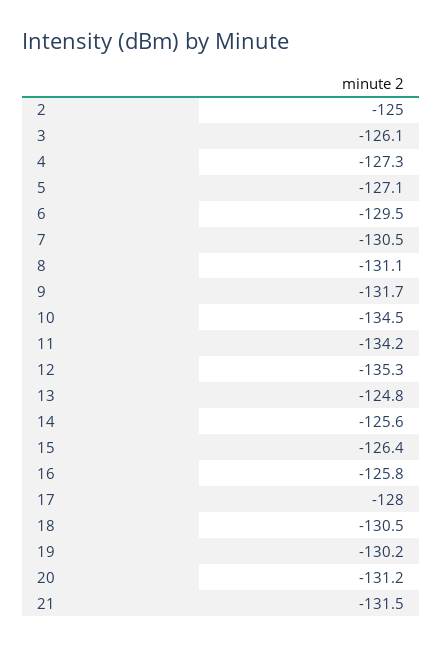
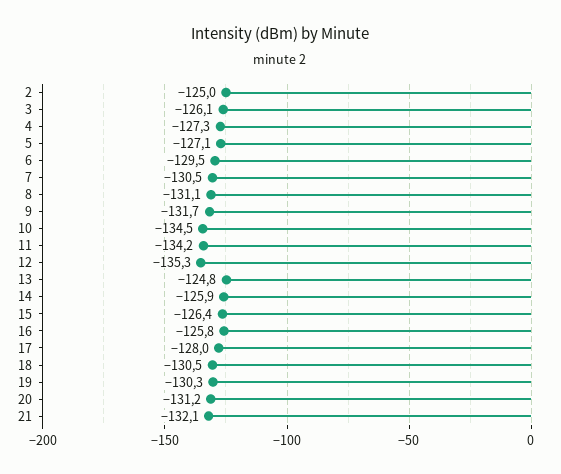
14: -125.6 -> -125.9
19: -130.2 -> -130.3
21: -131.5 -> -132.1

